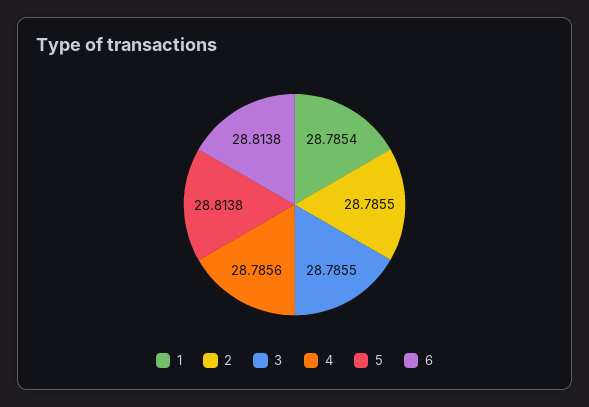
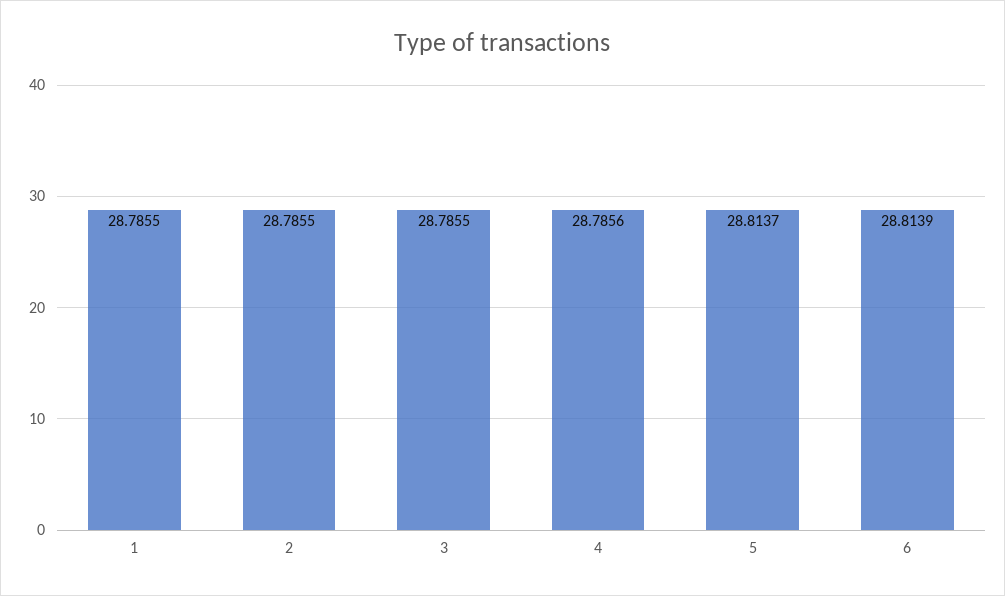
1: 28.7854 -> 28.7855
5: 28.8138 -> 28.8137
6: 28.8138 -> 28.8139

